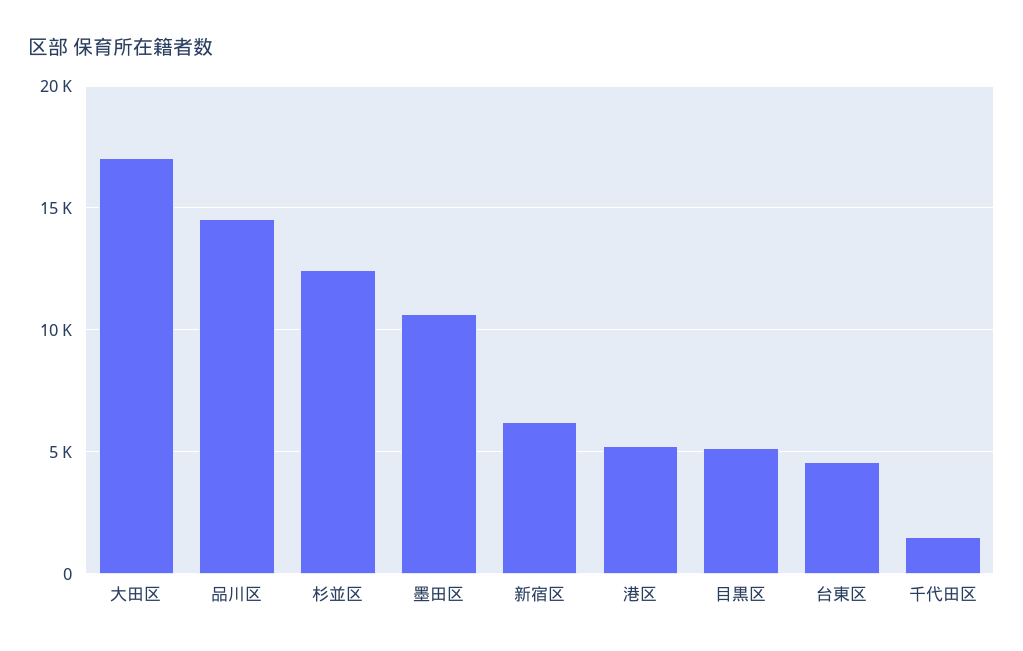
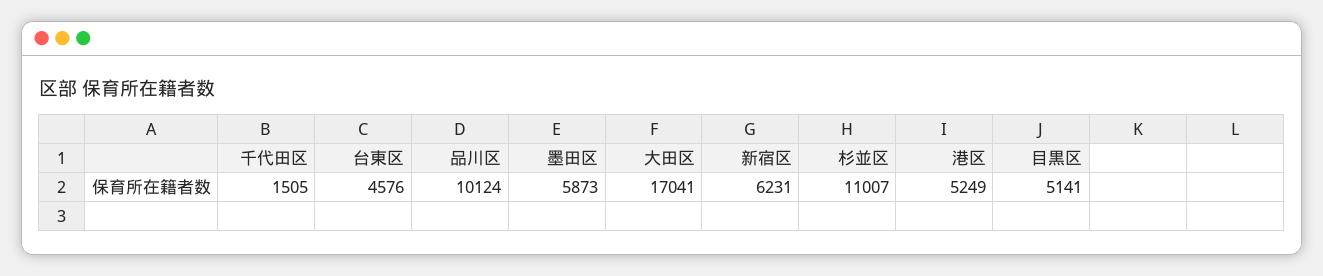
品川区: 14500 -> 10124
杉並区: 12500 -> 11007
墨田区: 10500 -> 5873

